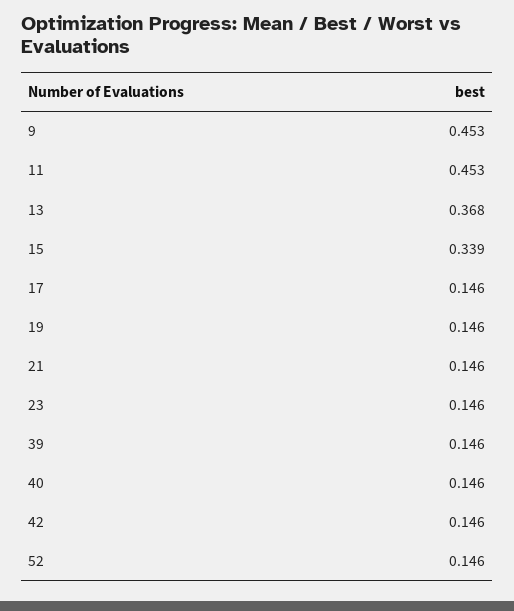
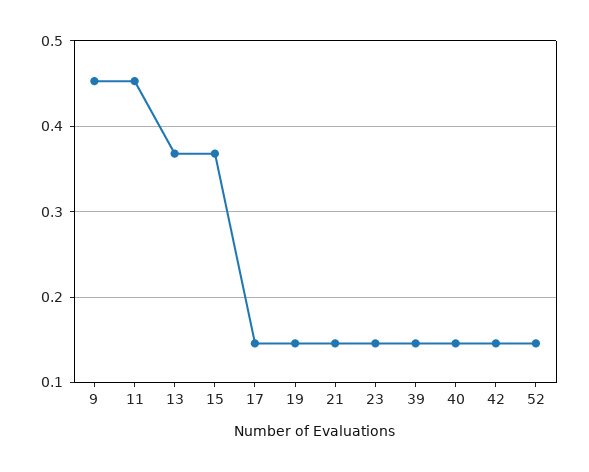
15: 0.339 -> 0.37

